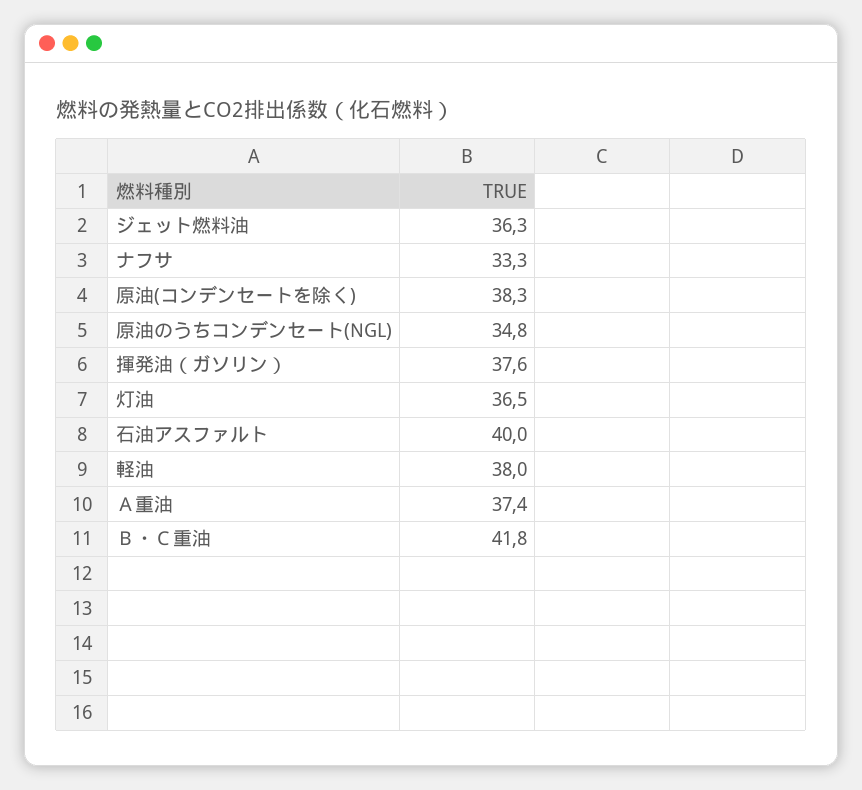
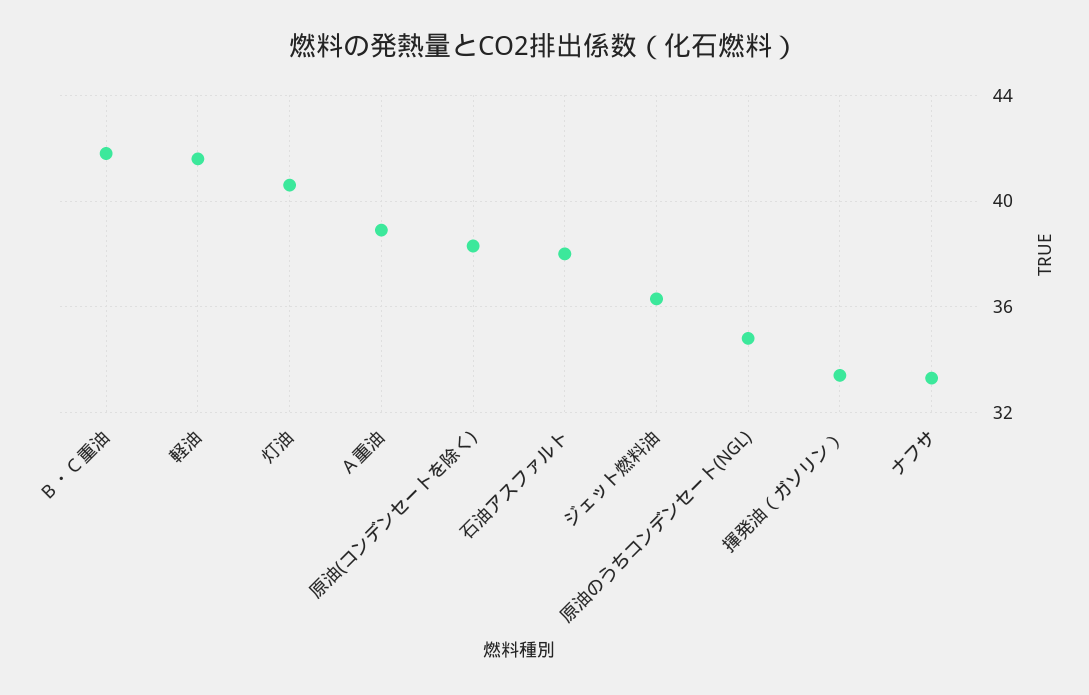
揮発油（ガソリン）: 37.6 -> 33.5
灯油: 36.5 -> 40.5
石油アスファルト: 40 -> 38
軽油: 38 -> 41.5
Ａ重油: 37.4 -> 39

